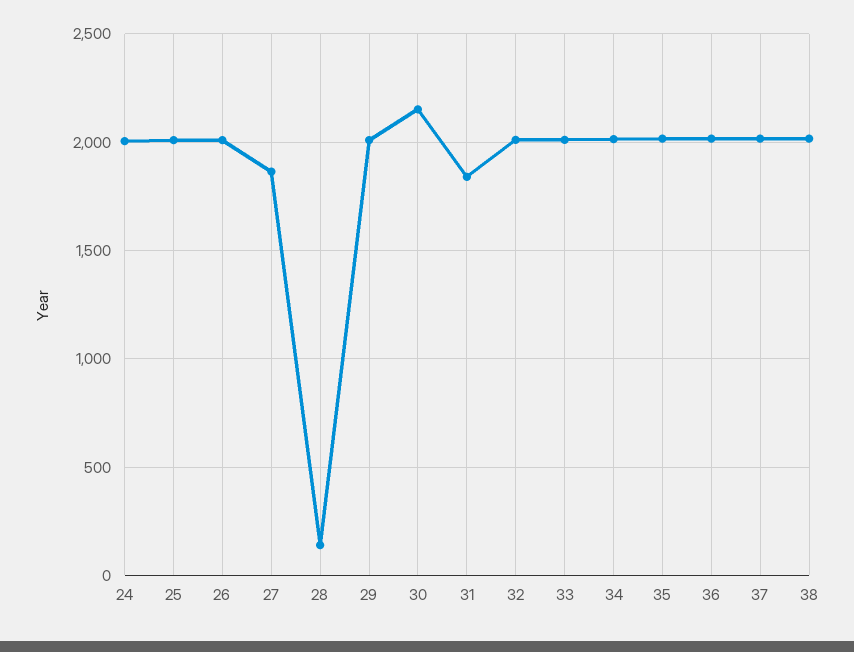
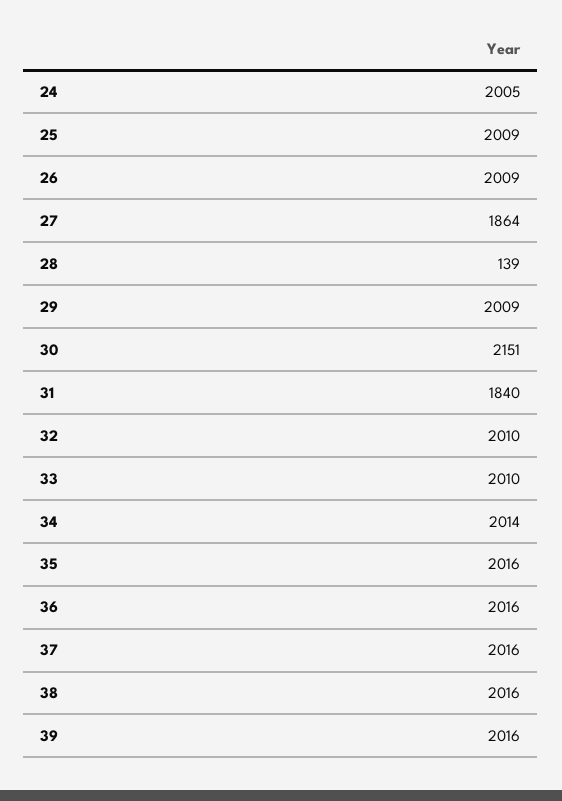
39: none -> 2016

